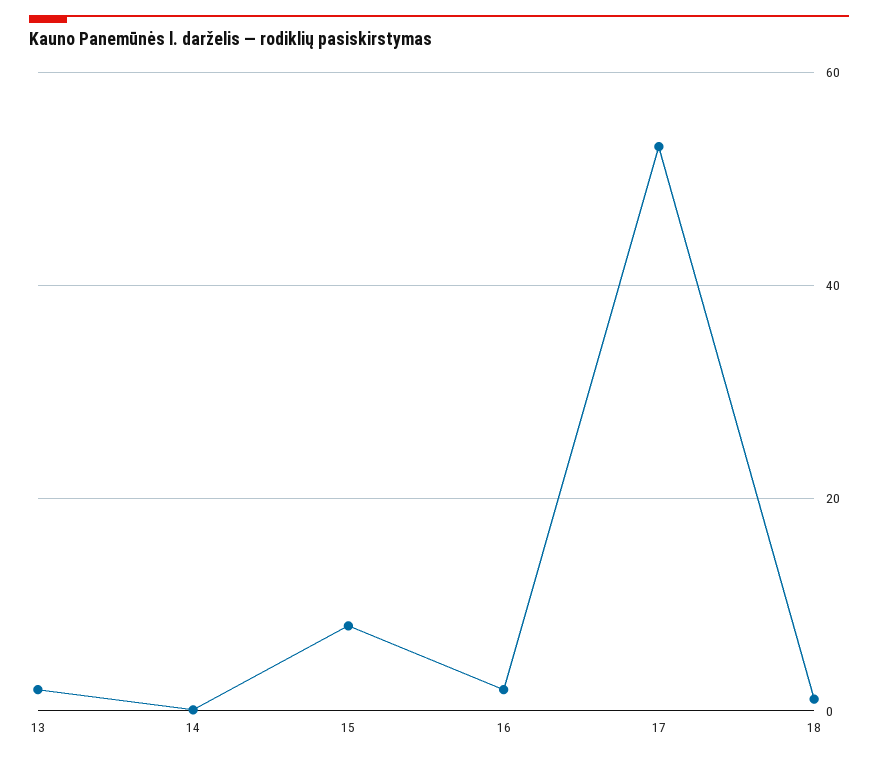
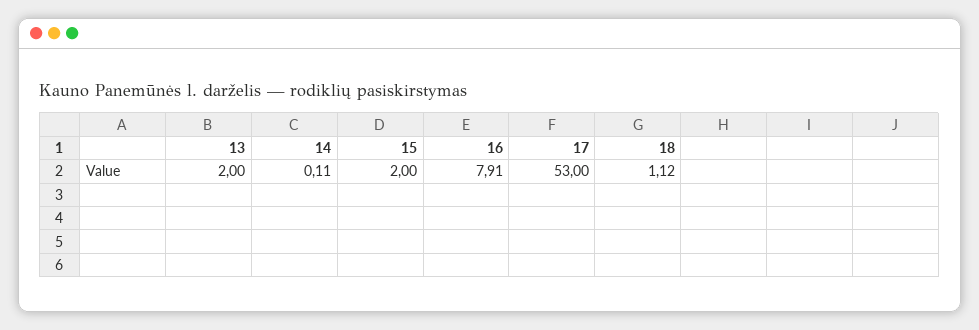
15: 8 -> 2
16: 2 -> 7.91

